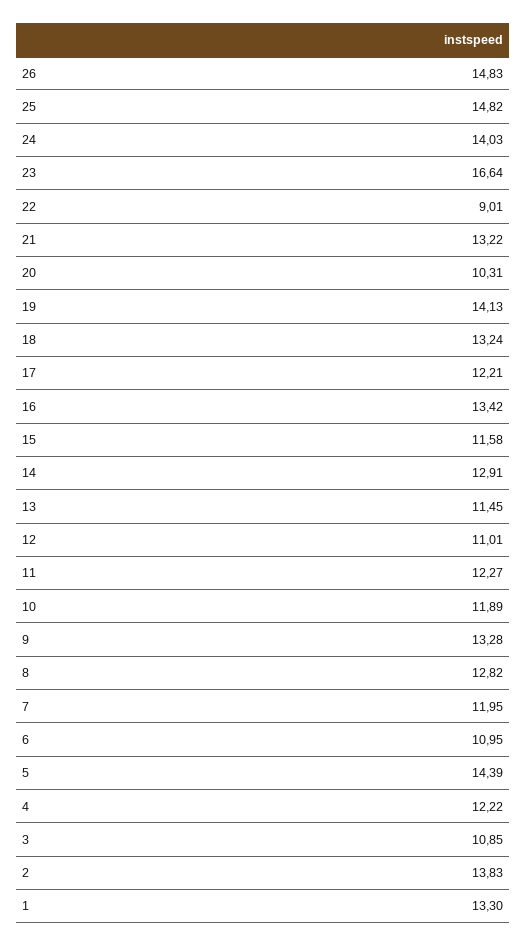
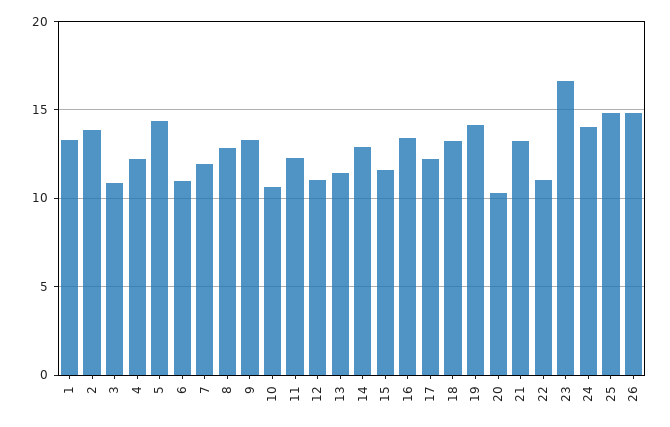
22: 9.01 -> 11
10: 11.89 -> 10.5

